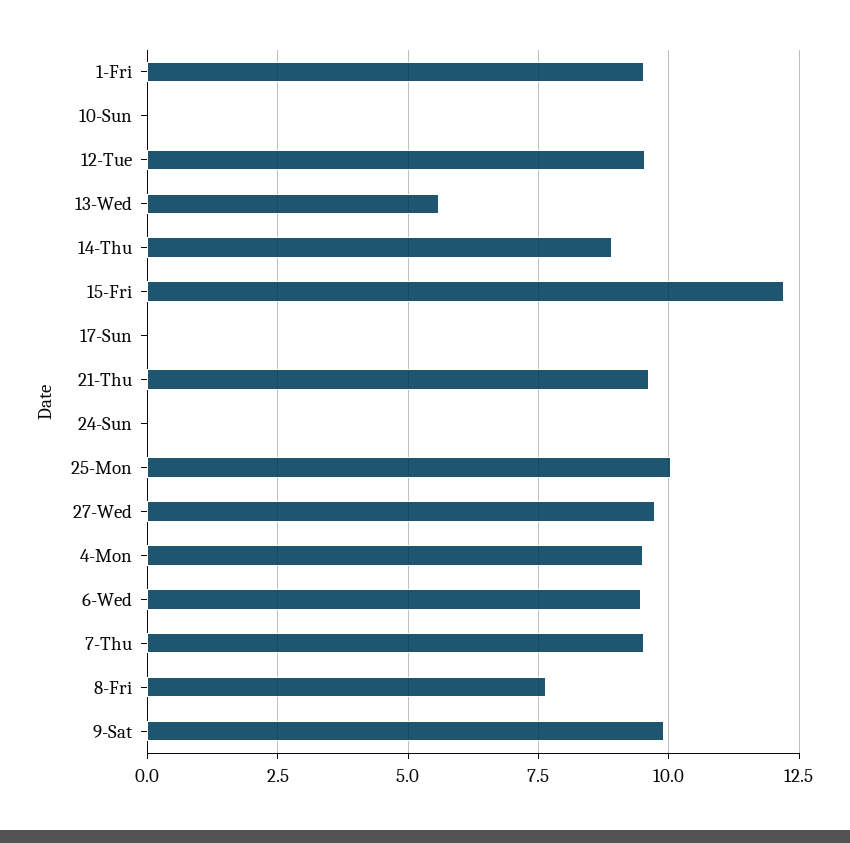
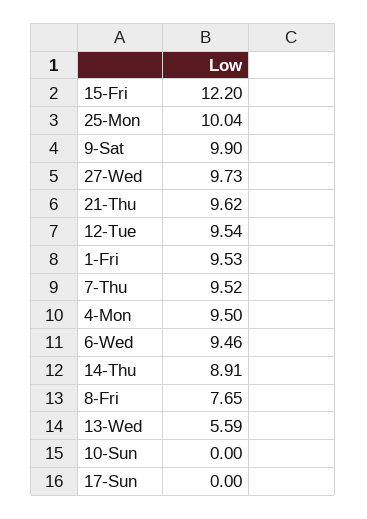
24-Sun: 0 -> none

